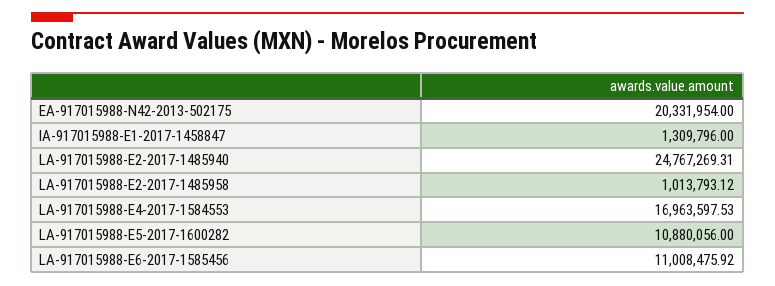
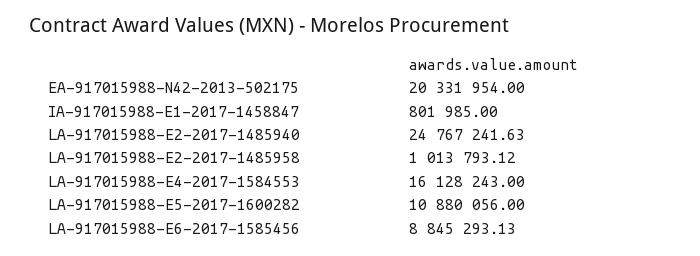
IA-917015988-E1-2017-1458847: 1309796 -> 801985
LA-917015988-E2-2017-1485940: 24767269.31 -> 24767241.63
LA-917015988-E4-2017-1584553: 16963597.53 -> 16128243
LA-917015988-E6-2017-1585456: 11008475.92 -> 8845293.13

